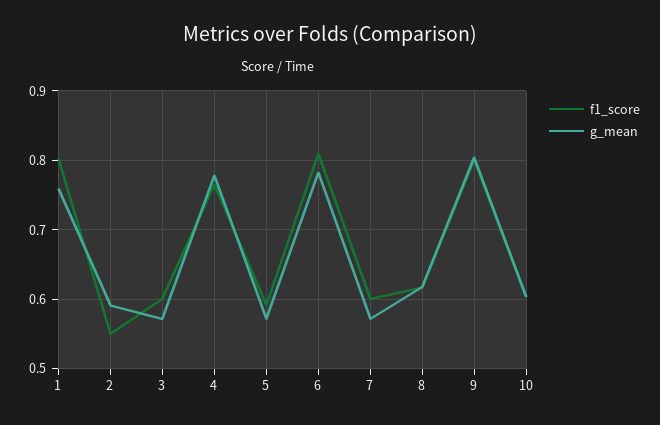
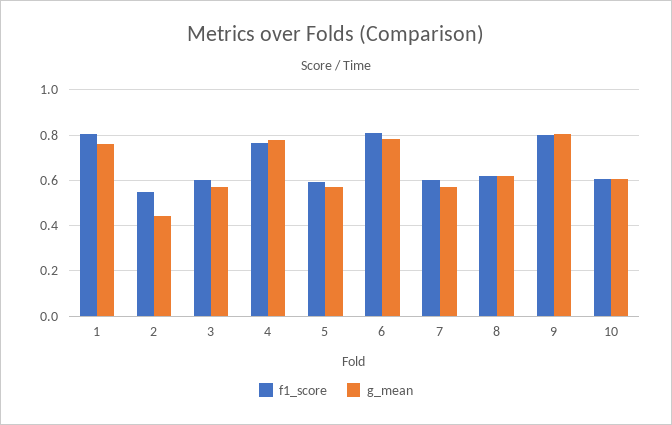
g_mean, 2: 0.59 -> 0.45

